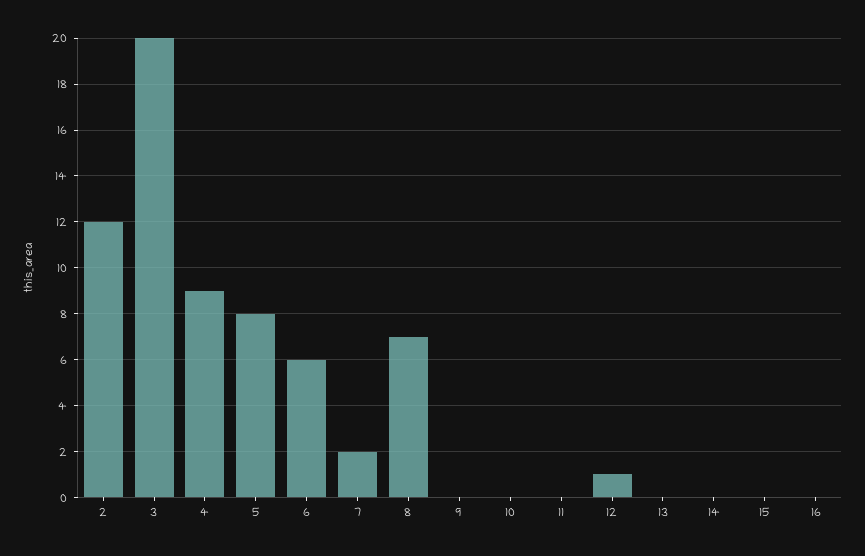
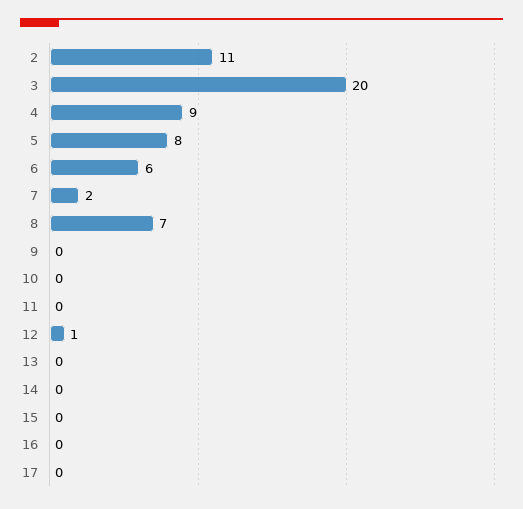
2: 12 -> 11
17: none -> 0

